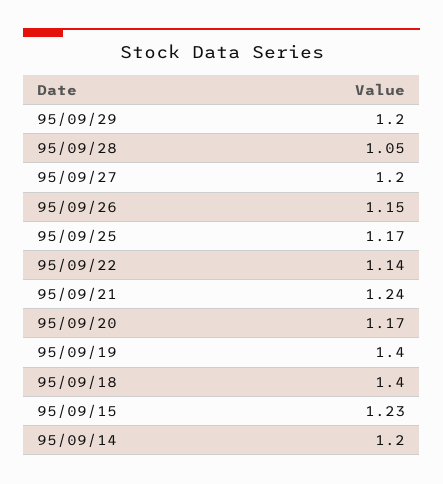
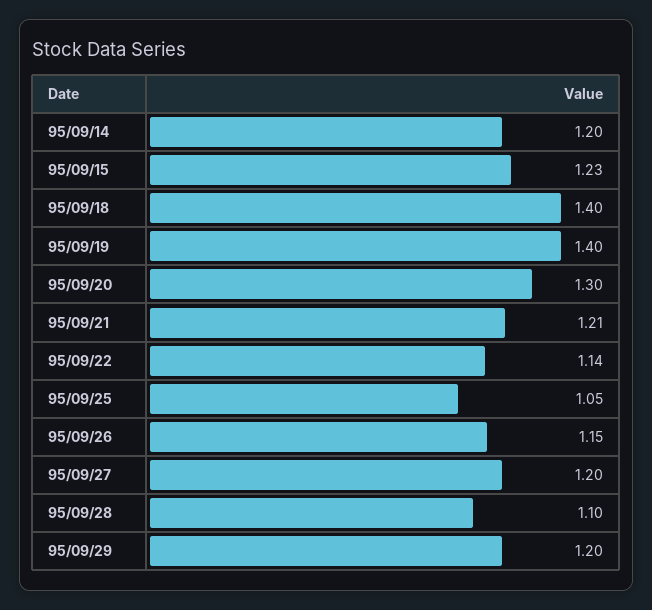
95/09/28: 1.05 -> 1.1
95/09/25: 1.17 -> 1.05
95/09/21: 1.24 -> 1.21
95/09/20: 1.17 -> 1.3

